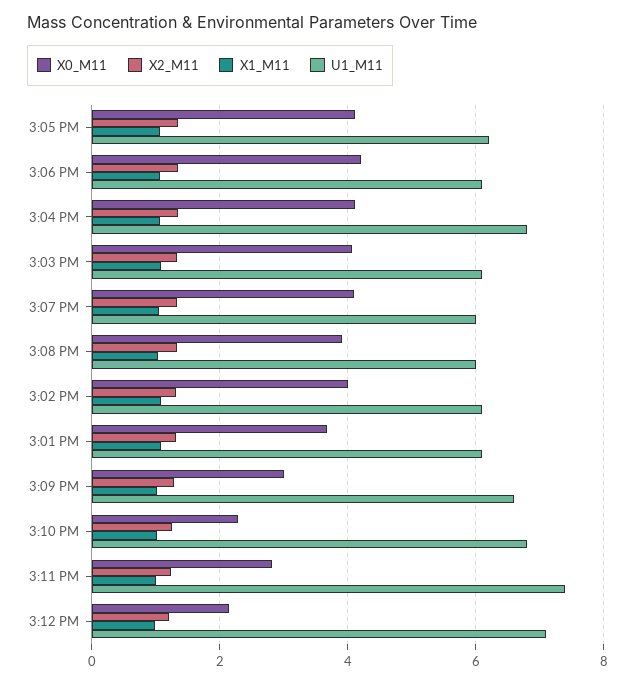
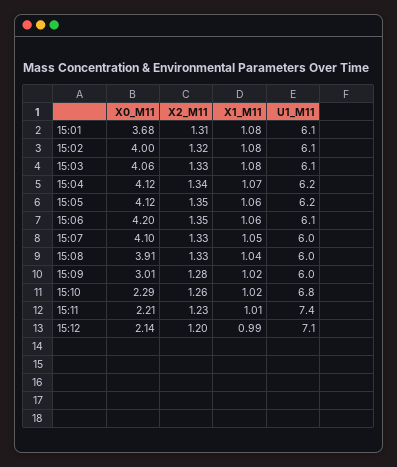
U1_M11, 3:04 PM: 6.8 -> 6.2
U1_M11, 3:09 PM: 6.6 -> 6
X0_M11, 3:11 PM: 2.8 -> 2.21

